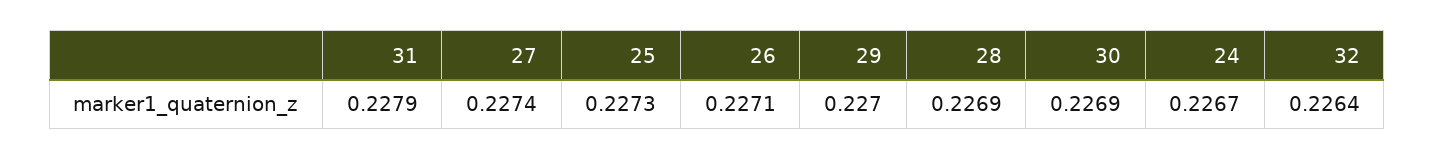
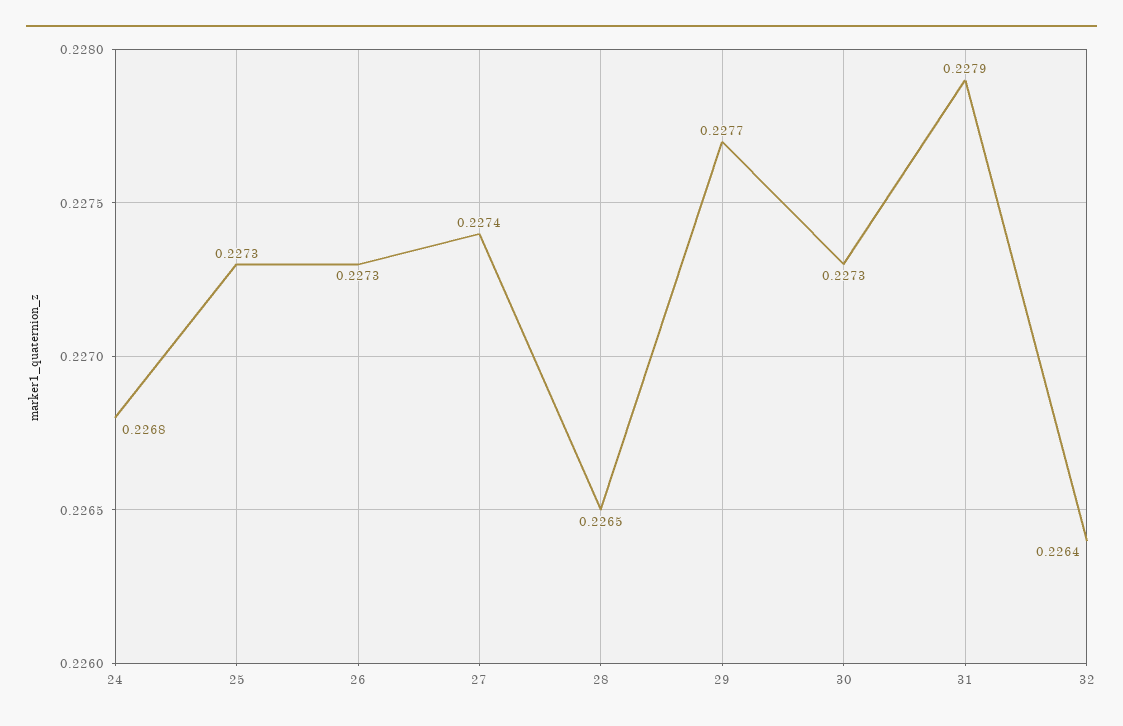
26: 0.2271 -> 0.2273
29: 0.227 -> 0.2277
28: 0.2269 -> 0.2265
30: 0.2269 -> 0.2273
24: 0.2267 -> 0.2268

